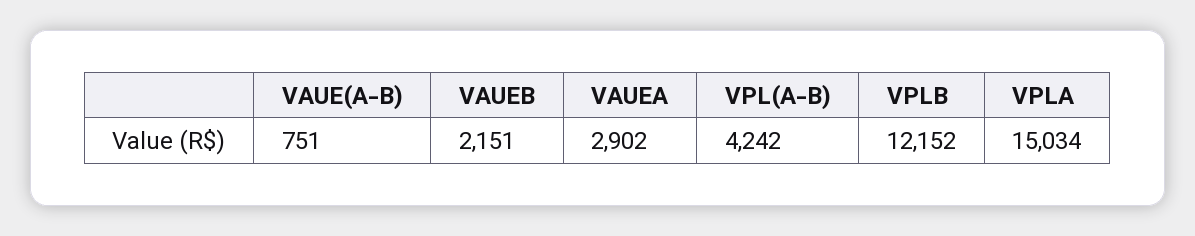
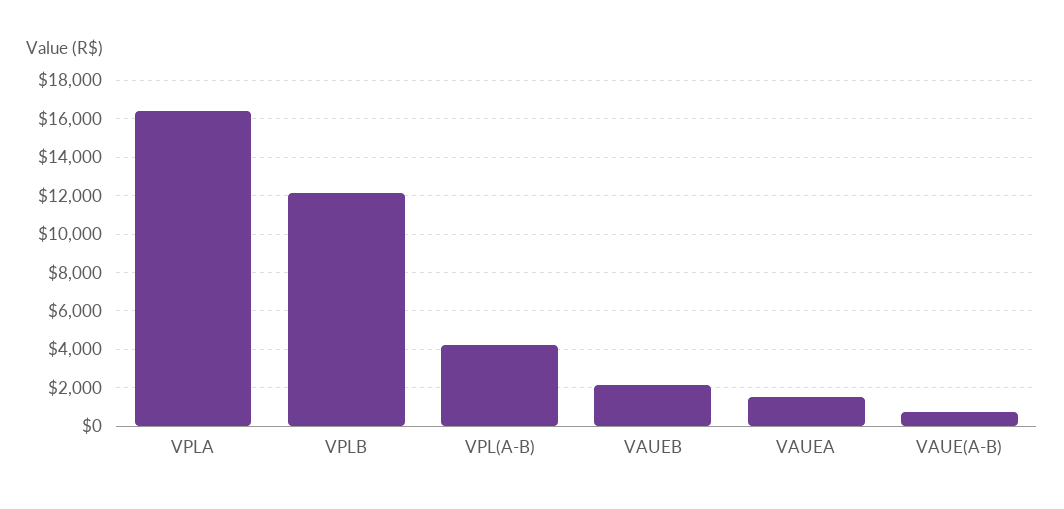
VAUEA: 2902 -> 1500
VPLA: 15034 -> 16500

